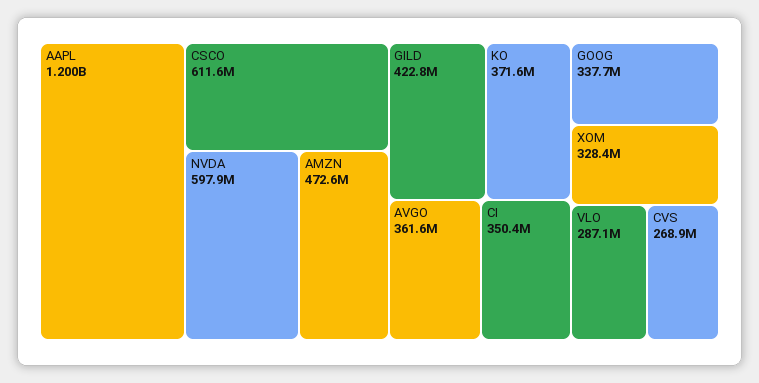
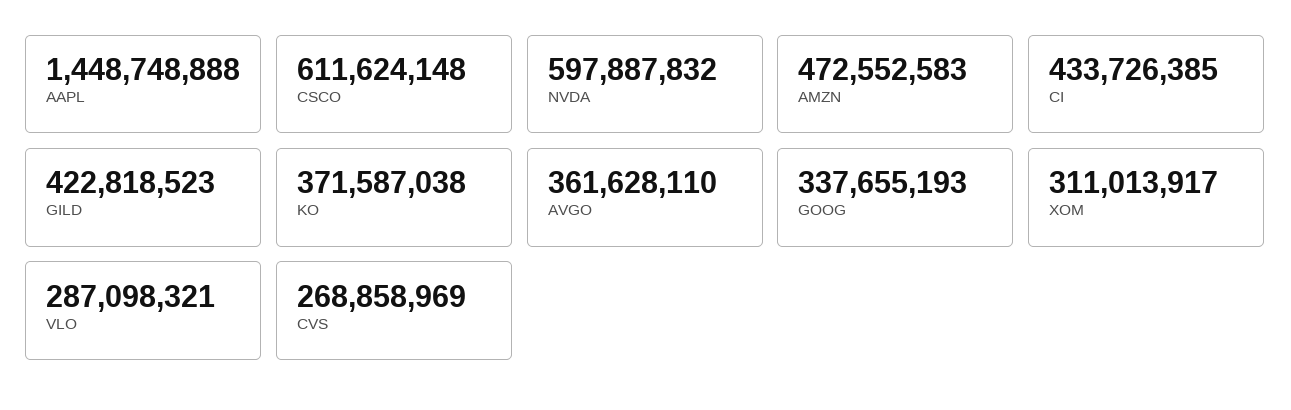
AAPL: 1200000000 -> 1448748888
CI: 350400000 -> 433726385
XOM: 328400000 -> 311013917

